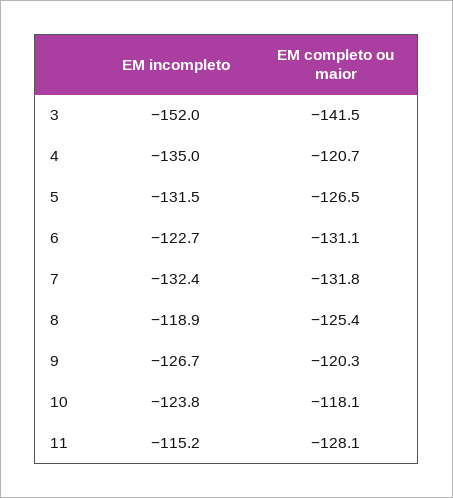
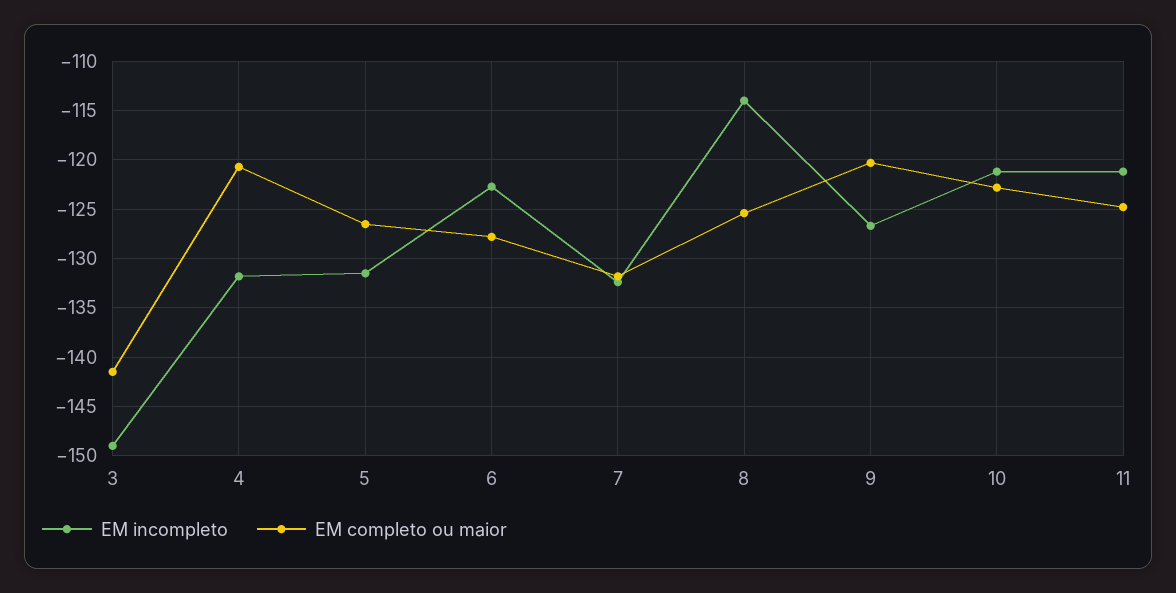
EM incompleto, 3: -152 -> -149
EM incompleto, 4: -135 -> -132
EM completo ou maior, 6: -131.1 -> -128
EM incompleto, 8: -118.9 -> -114
EM incompleto, 10: -123.8 -> -121
EM completo ou maior, 10: -118.1 -> -123
EM incompleto, 11: -115.2 -> -121
EM completo ou maior, 11: -128.1 -> -125

